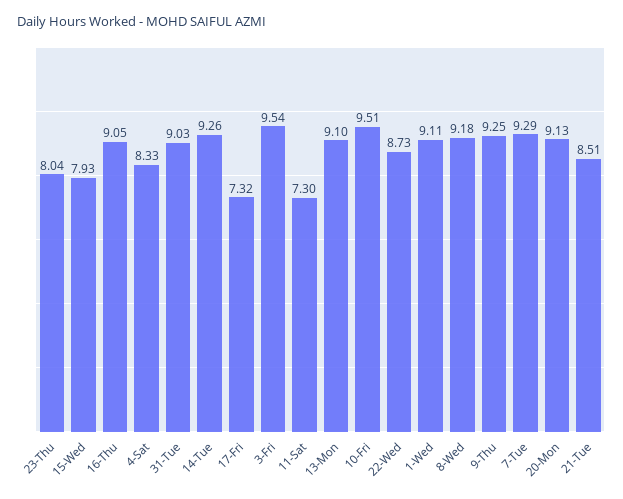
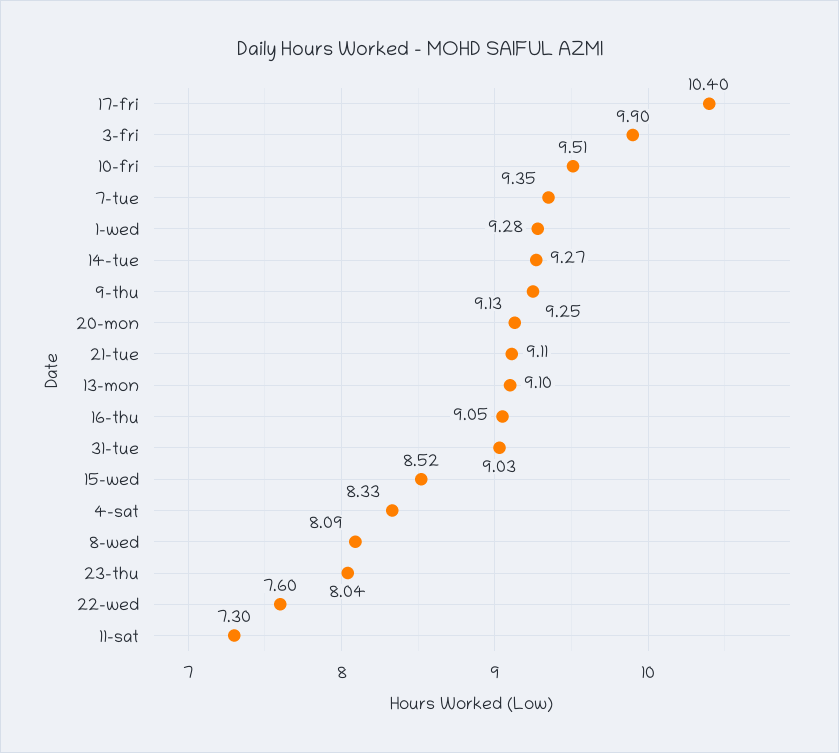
15-Wed: 7.93 -> 8.52
14-Tue: 9.26 -> 9.27
17-Fri: 7.32 -> 10.4
3-Fri: 9.54 -> 9.9
22-Wed: 8.73 -> 7.6
1-Wed: 9.11 -> 9.28
8-Wed: 9.18 -> 8.09
7-Tue: 9.29 -> 9.35
21-Tue: 8.51 -> 9.11

